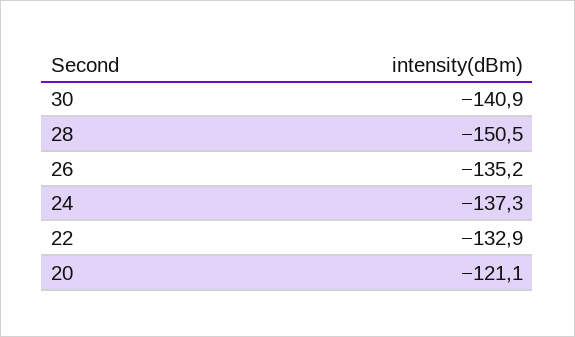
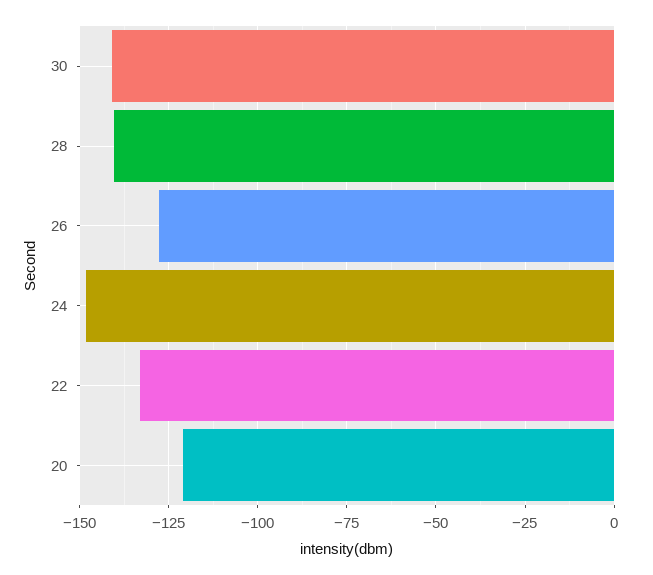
28: -150.5 -> -140
26: -135.2 -> -127.5
24: -137.3 -> -147.5

